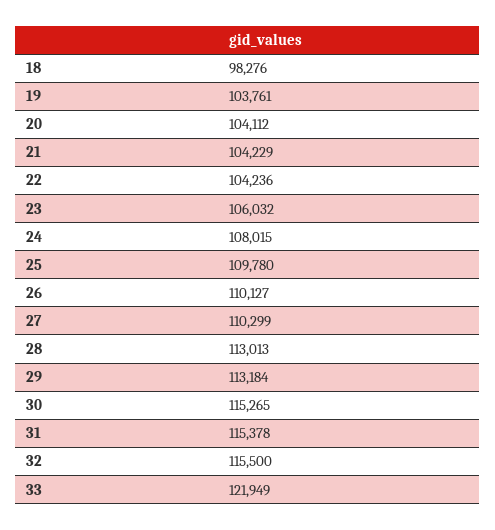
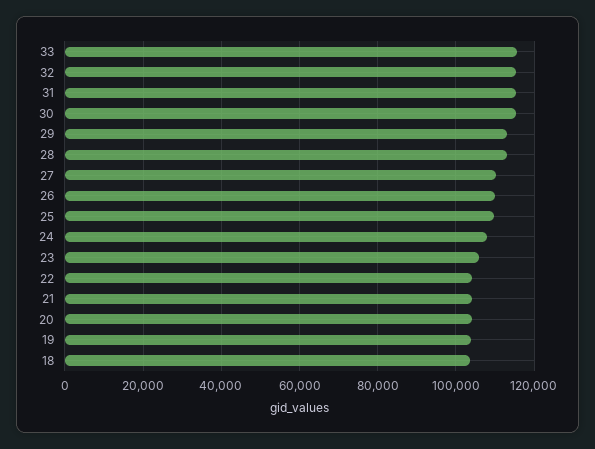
18: 98276 -> 104000
33: 121949 -> 116000

